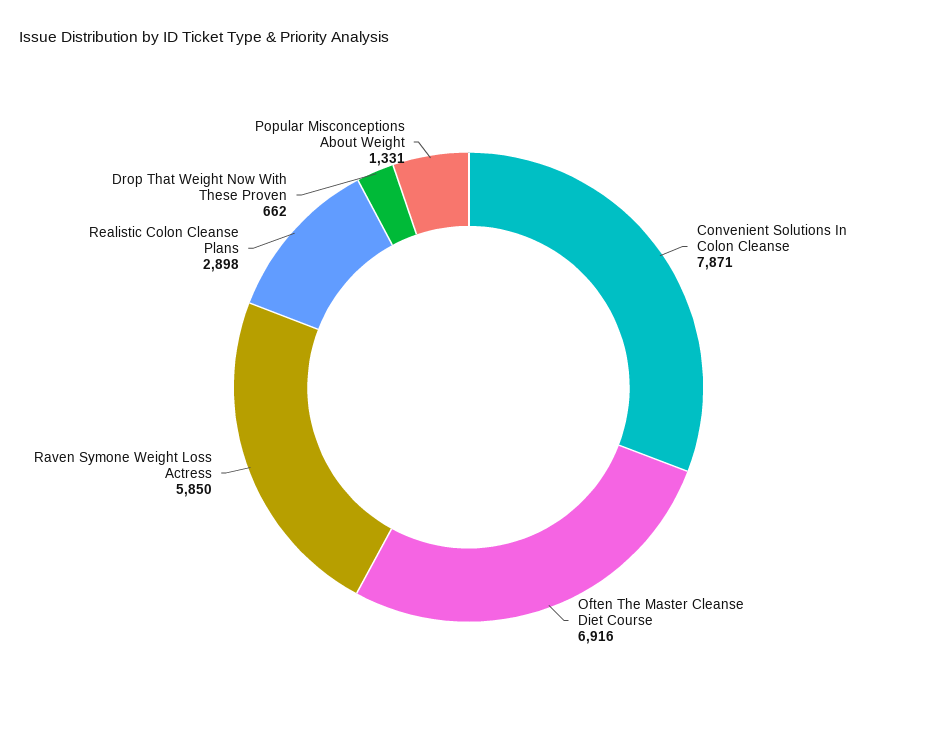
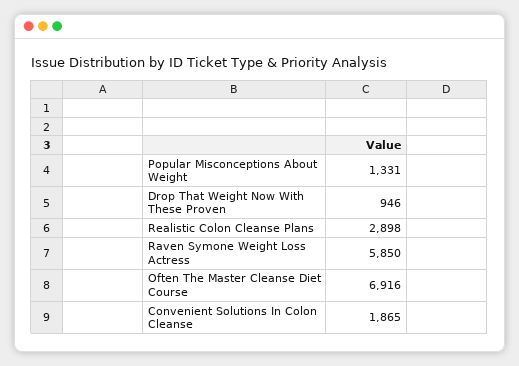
Convenient Solutions In Colon Cleanse: 7871 -> 1865
Drop That Weight Now With These Proven: 662 -> 946

